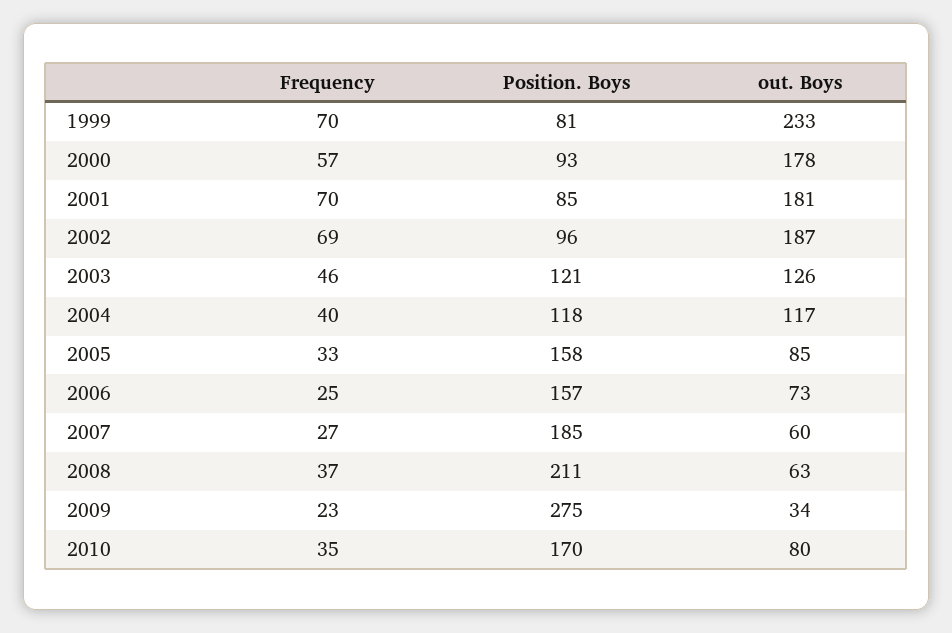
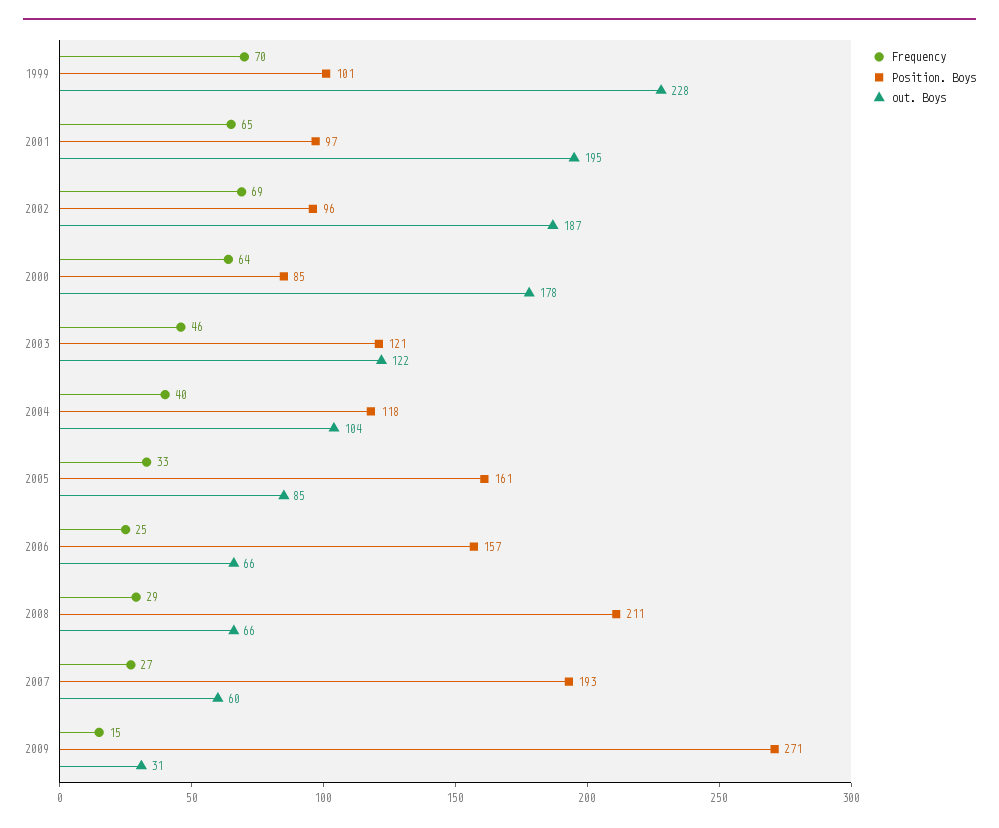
Position. Boys, 1999: 81 -> 101
out. Boys, 1999: 233 -> 228
Frequency, 2000: 57 -> 64
Position. Boys, 2000: 93 -> 85
Frequency, 2001: 70 -> 65
Position. Boys, 2001: 85 -> 97
out. Boys, 2001: 181 -> 195
out. Boys, 2003: 126 -> 122
out. Boys, 2004: 117 -> 104
Position. Boys, 2005: 158 -> 161
out. Boys, 2006: 73 -> 66
Position. Boys, 2007: 185 -> 193
Frequency, 2008: 37 -> 29
out. Boys, 2008: 63 -> 66
Frequency, 2009: 23 -> 15
Position. Boys, 2009: 275 -> 271
out. Boys, 2009: 34 -> 31
Frequency, 2010: 35 -> none
Position. Boys, 2010: 170 -> none
out. Boys, 2010: 80 -> none

